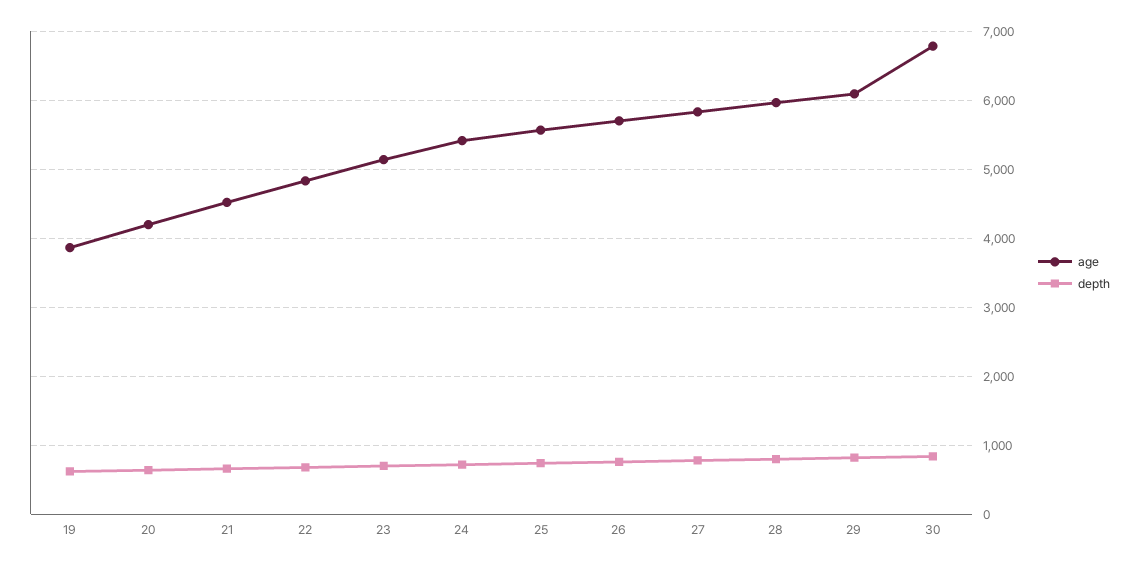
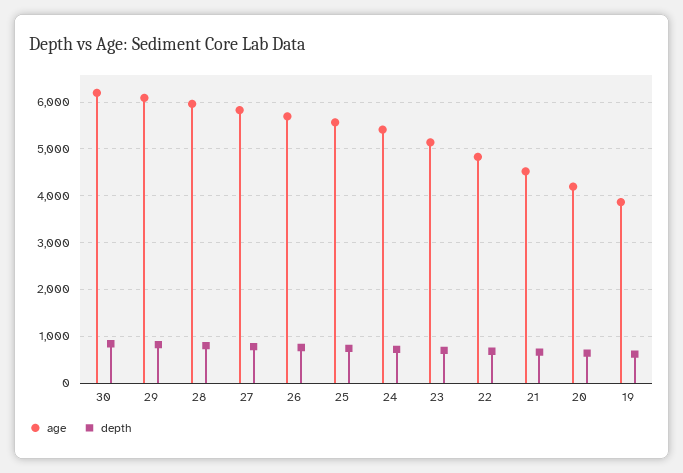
age, 30: 6800 -> 6200

